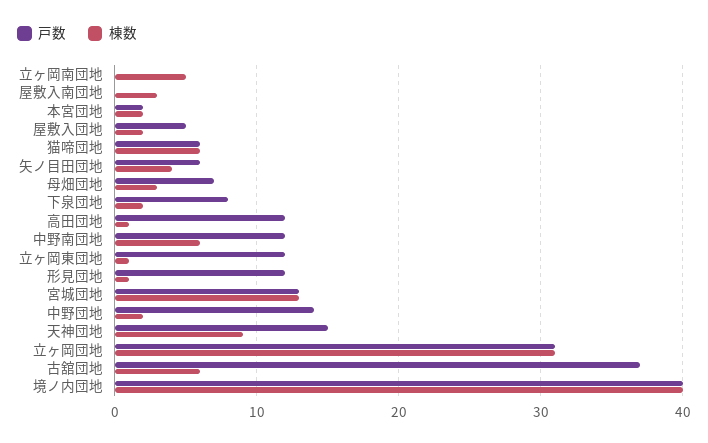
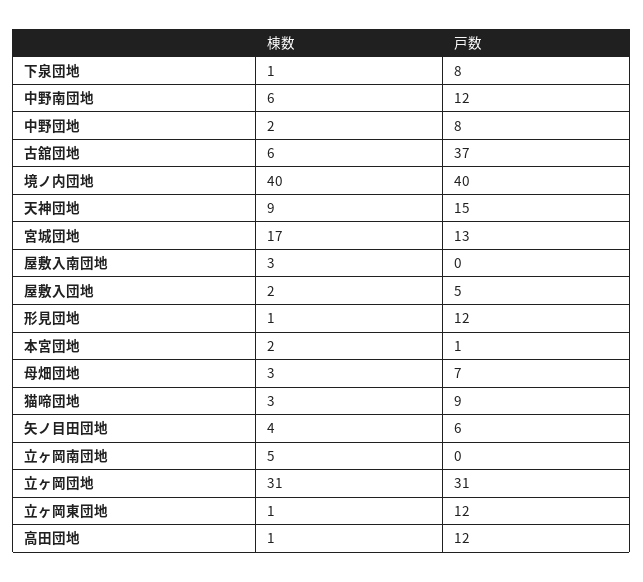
戸数, 本宮団地: 2 -> 1
戸数, 猫啼団地: 6 -> 9
棟数, 猫啼団地: 6 -> 3
棟数, 下泉団地: 2 -> 1
棟数, 宮城団地: 13 -> 17
戸数, 中野団地: 14 -> 8

